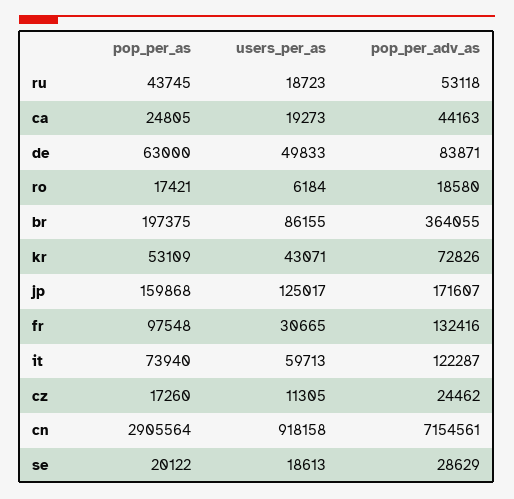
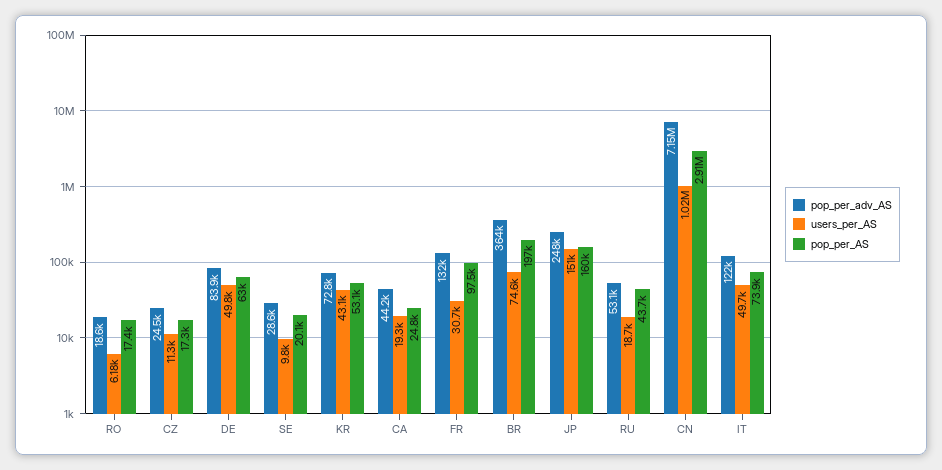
users_per_as, br: 86155 -> 74600
users_per_as, jp: 125017 -> 151000
pop_per_adv_as, jp: 171607 -> 248000
users_per_as, it: 59713 -> 49700
users_per_as, cn: 918158 -> 1020000
users_per_as, se: 18613 -> 9800

